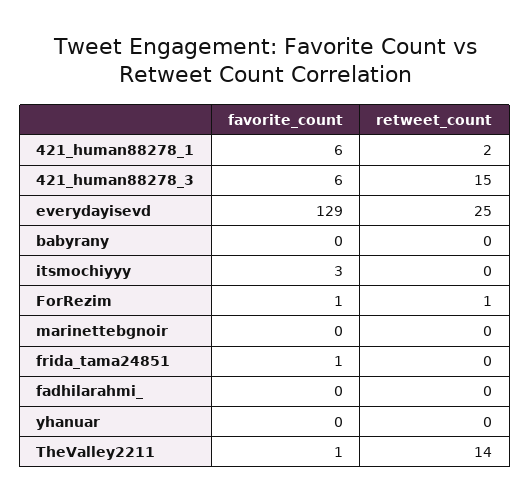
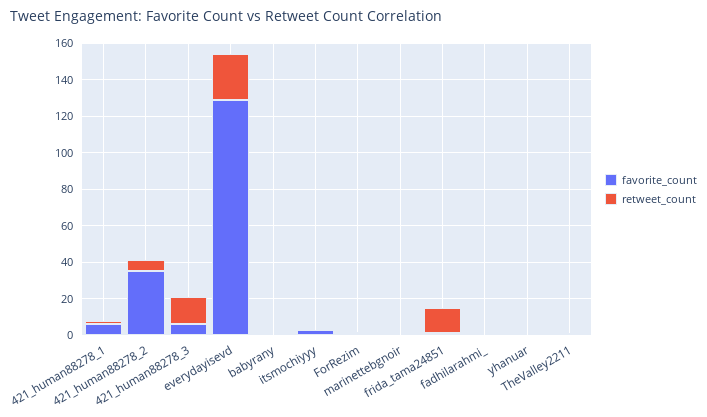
retweet_count, frida_tama24851: 0 -> 15
retweet_count, TheValley2211: 14 -> 0
favorite_count, 421_human88278_2: none -> 35
retweet_count, 421_human88278_2: none -> 5

